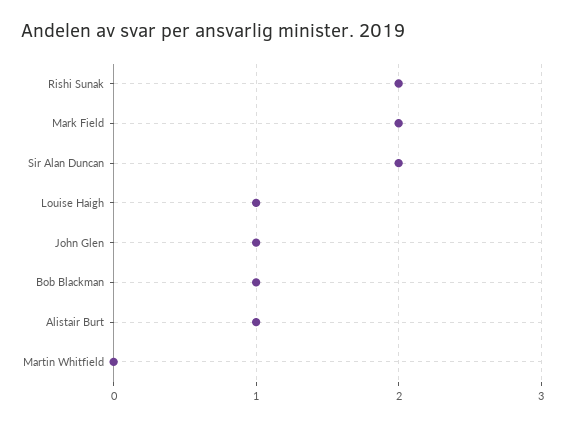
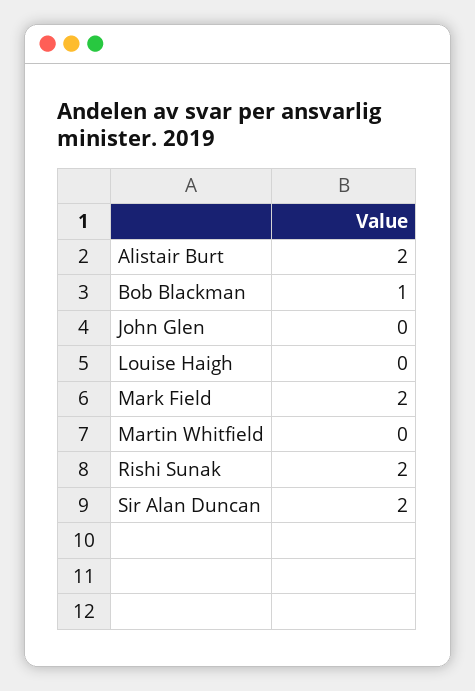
Louise Haigh: 1 -> 0
John Glen: 1 -> 0
Alistair Burt: 1 -> 2

